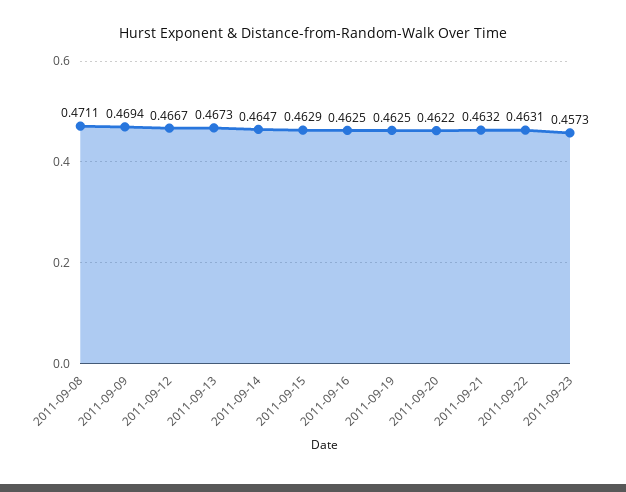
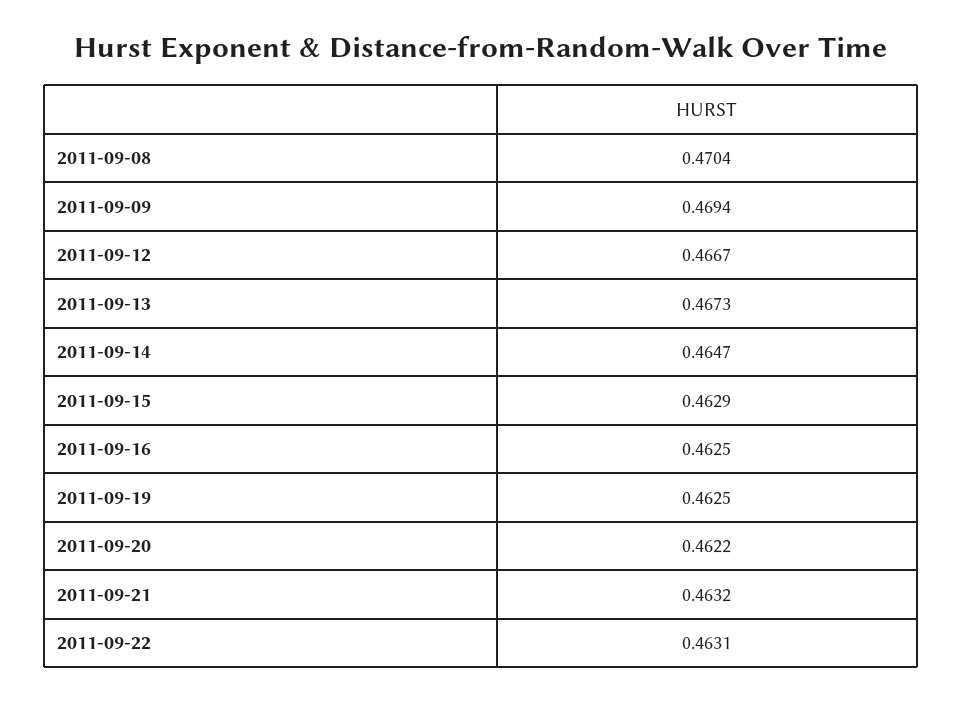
2011-09-08: 0.4711 -> 0.4704
2011-09-23: 0.4573 -> none

